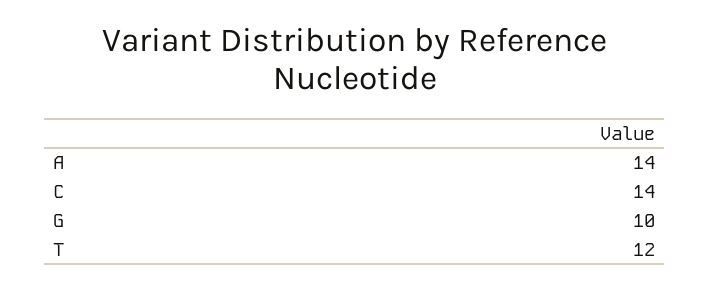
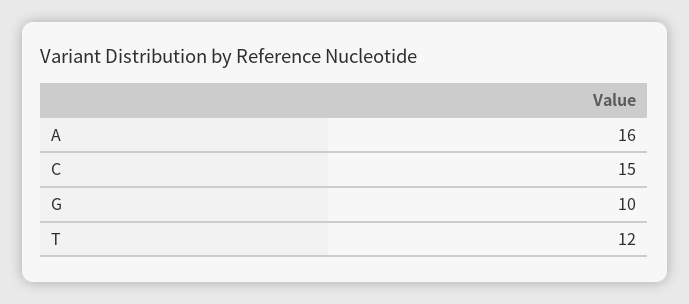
A: 14 -> 16
C: 14 -> 15

